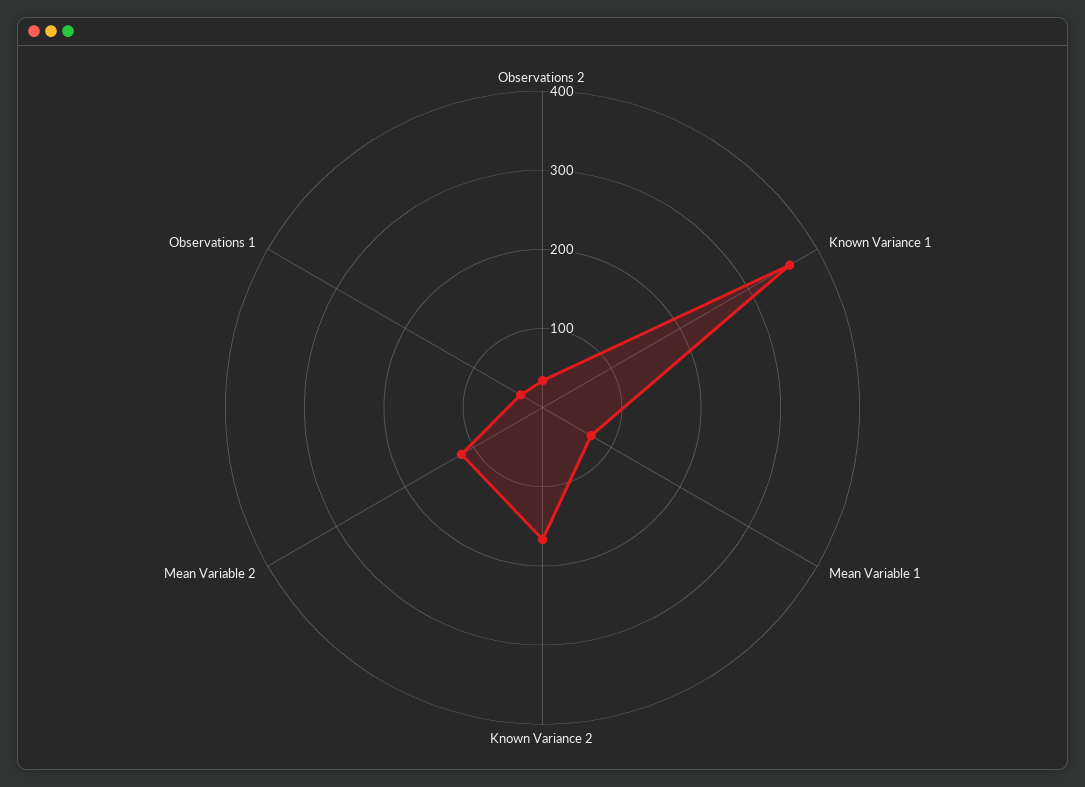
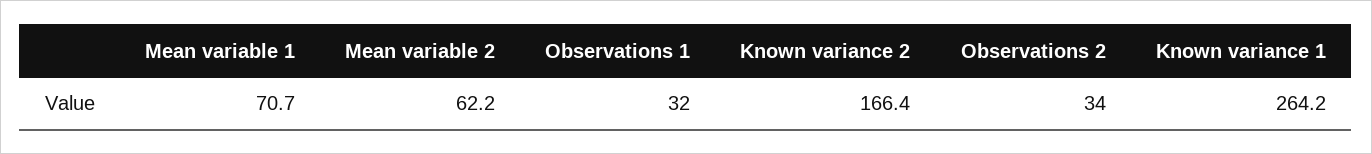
Known Variance 1: 360 -> 264.2
Mean Variable 2: 120 -> 62.2

